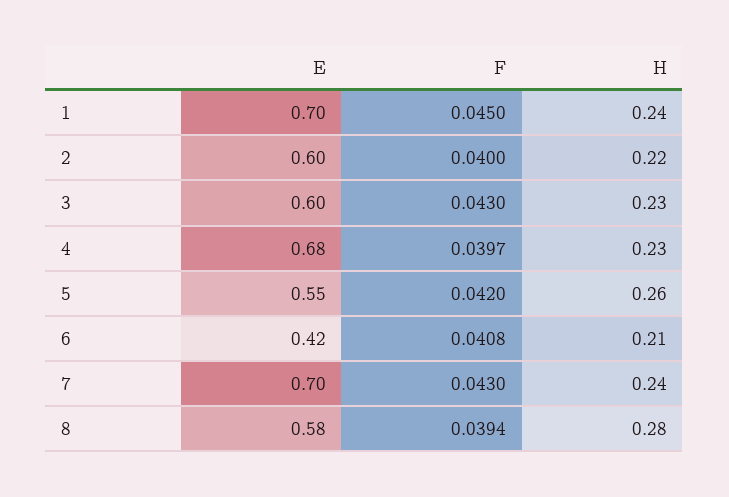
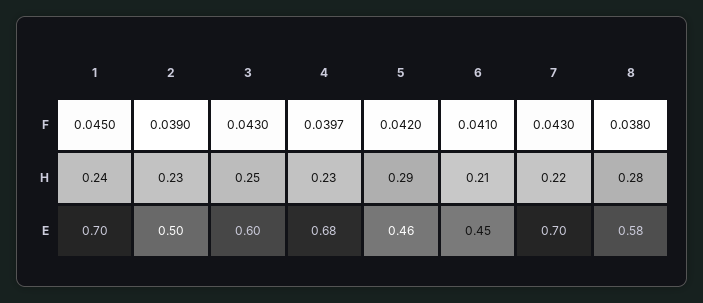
E, 2: 0.6 -> 0.5
F, 2: 0.04 -> 0.039
H, 2: 0.22 -> 0.23
H, 3: 0.23 -> 0.25
E, 5: 0.55 -> 0.46
H, 5: 0.26 -> 0.29
E, 6: 0.42 -> 0.45
F, 6: 0.0408 -> 0.041
H, 7: 0.24 -> 0.22
F, 8: 0.0394 -> 0.038

